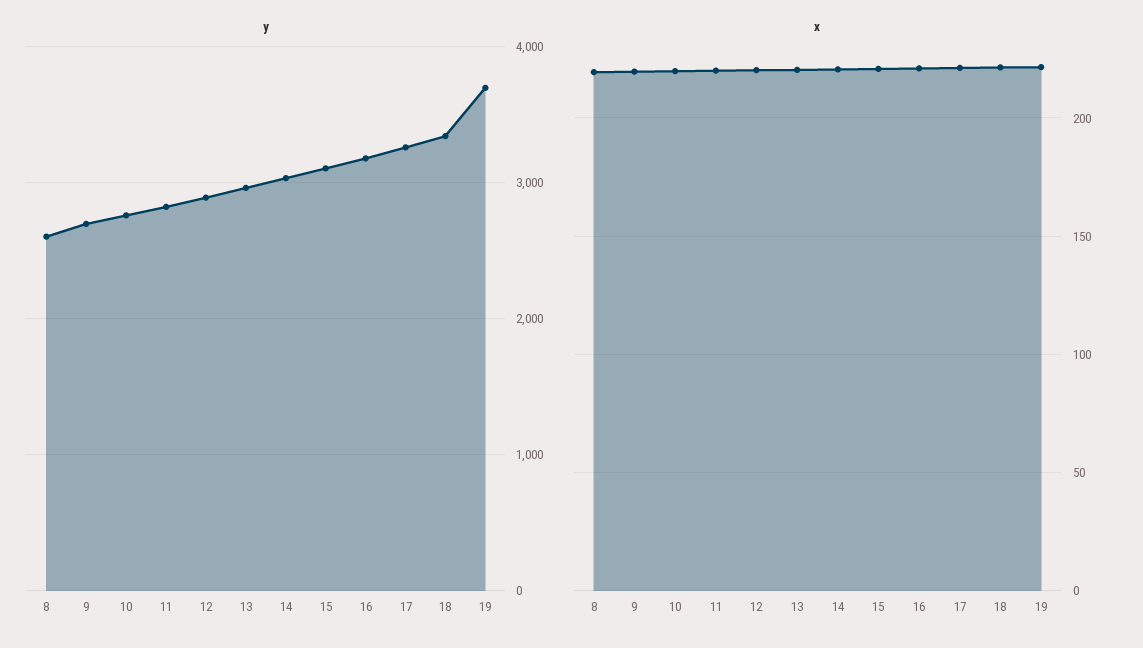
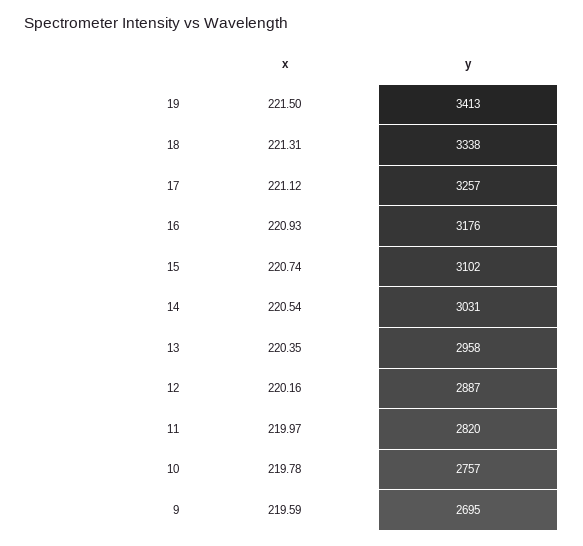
y, 8: 2600 -> none
y, 19: 3700 -> 3413
x, 8: 220 -> none

